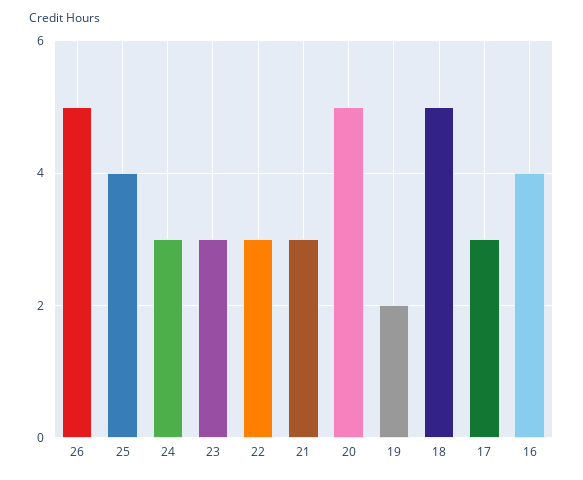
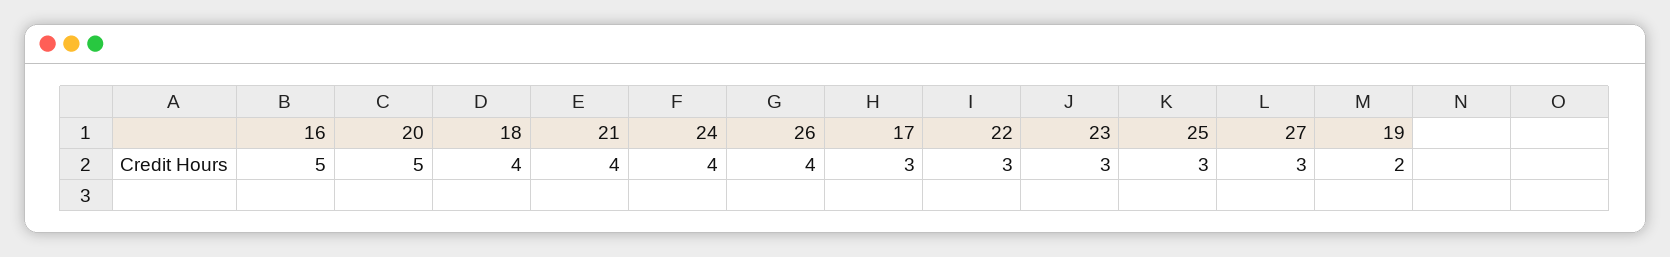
26: 5 -> 4
25: 4 -> 3
24: 3 -> 4
21: 3 -> 4
18: 5 -> 4
16: 4 -> 5
27: none -> 3

